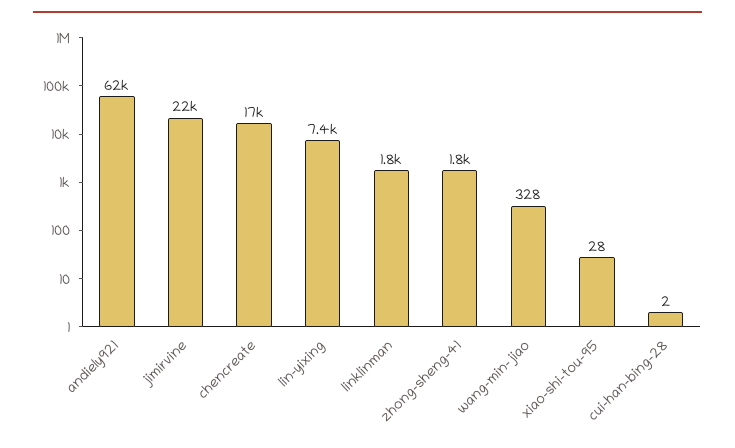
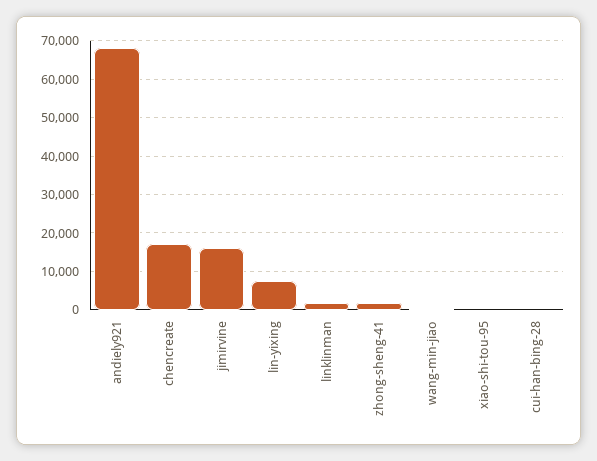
andiely921: 62000 -> 68000
jimirvine: 22000 -> 16000

